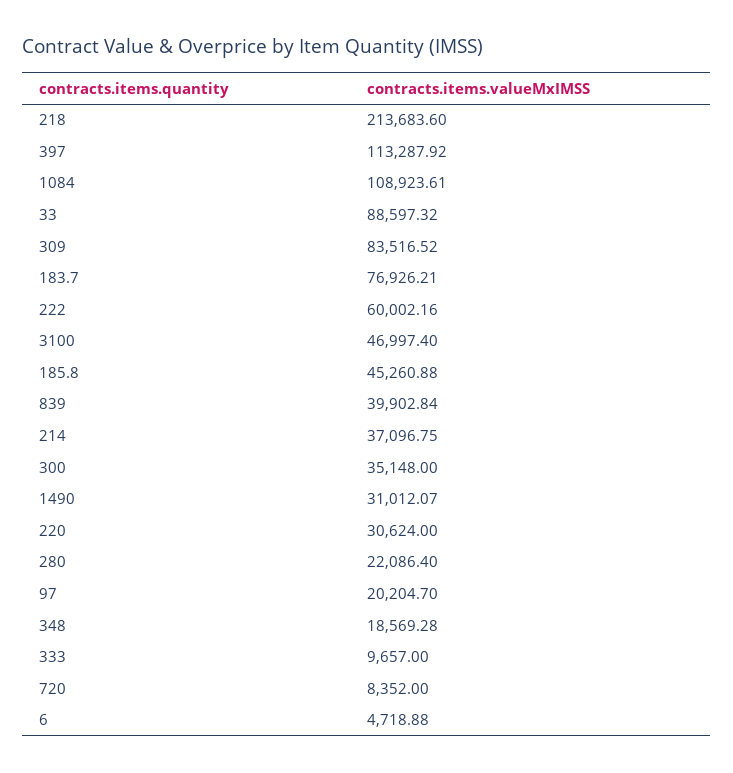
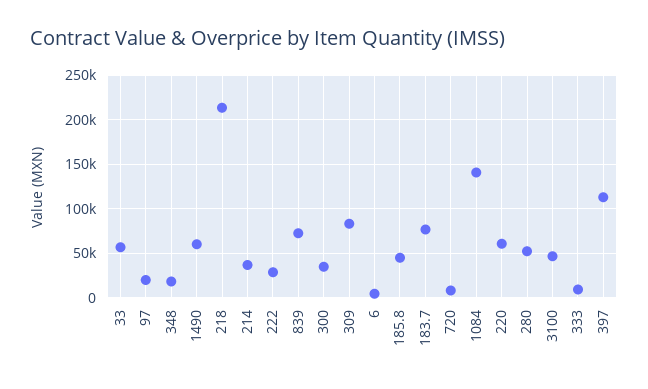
1084: 108923.61 -> 140000
33: 88597.32 -> 60000
222: 60002.16 -> 30000
839: 39902.84 -> 70000
1490: 31012.07 -> 60000
220: 30624 -> 60000
280: 22086.4 -> 50000

